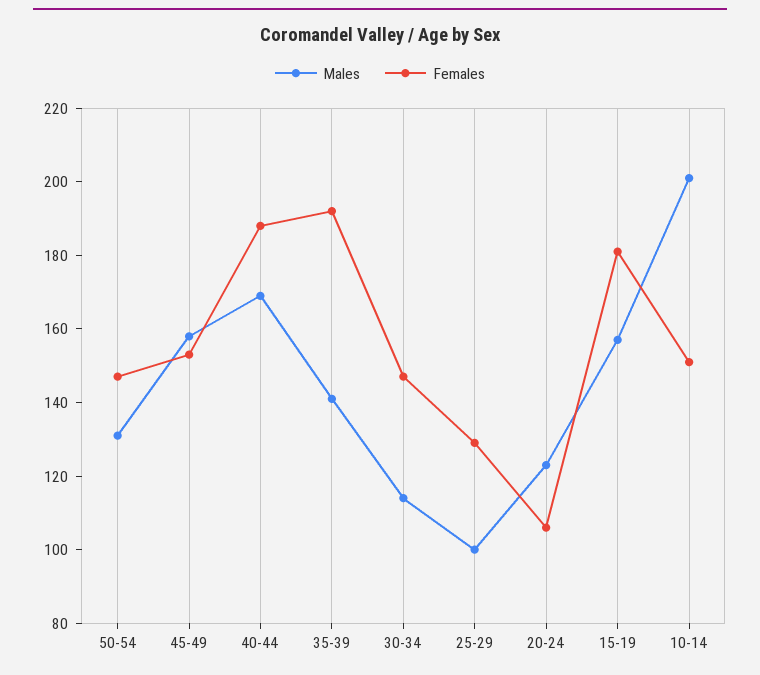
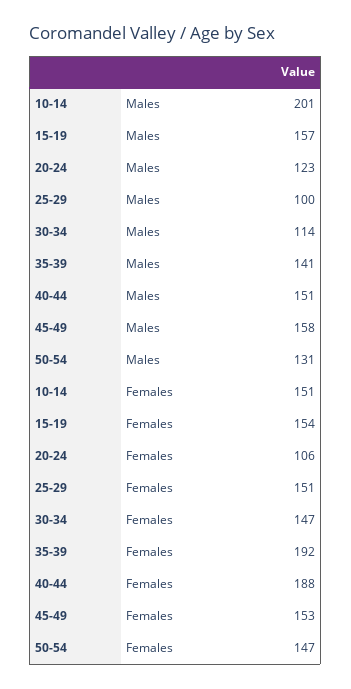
Males, 40-44: 170 -> 151
Females, 25-29: 130 -> 151
Females, 15-19: 180 -> 154

